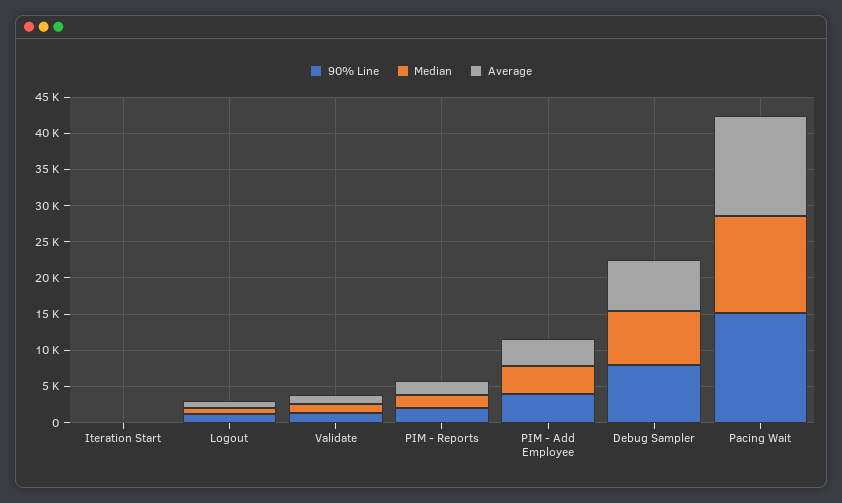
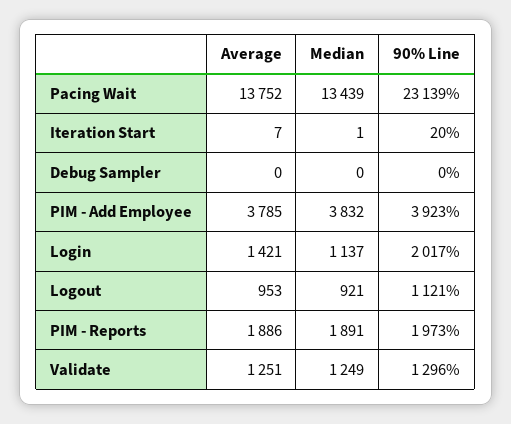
90% Line, Debug Sampler: 7500 -> 0
Median, Debug Sampler: 7500 -> 0
Average, Debug Sampler: 7500 -> 0
90% Line, Pacing Wait: 15000 -> 23139
Average, Login: none -> 1421
Median, Login: none -> 1137
90% Line, Login: none -> 2017

